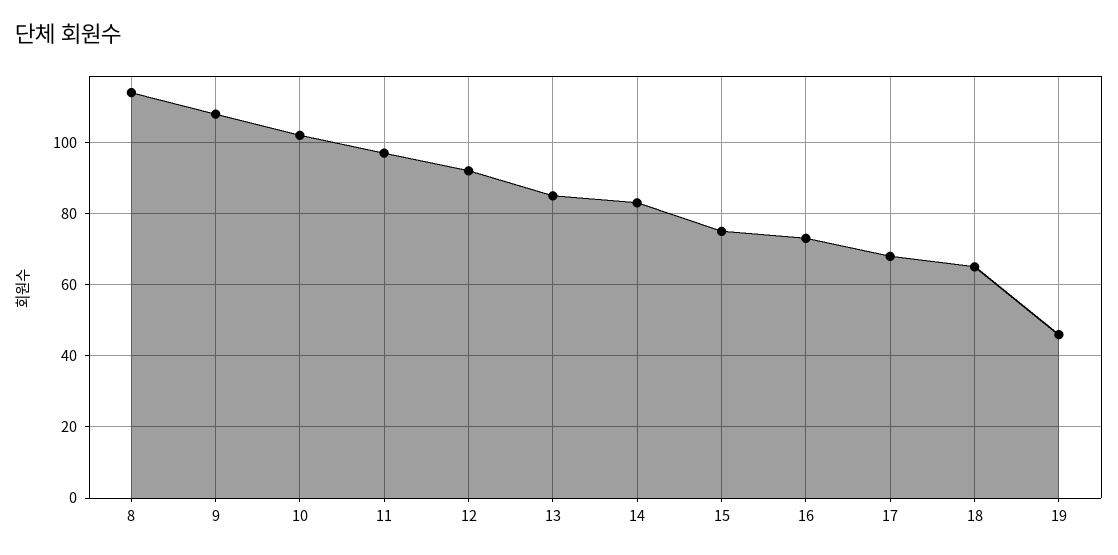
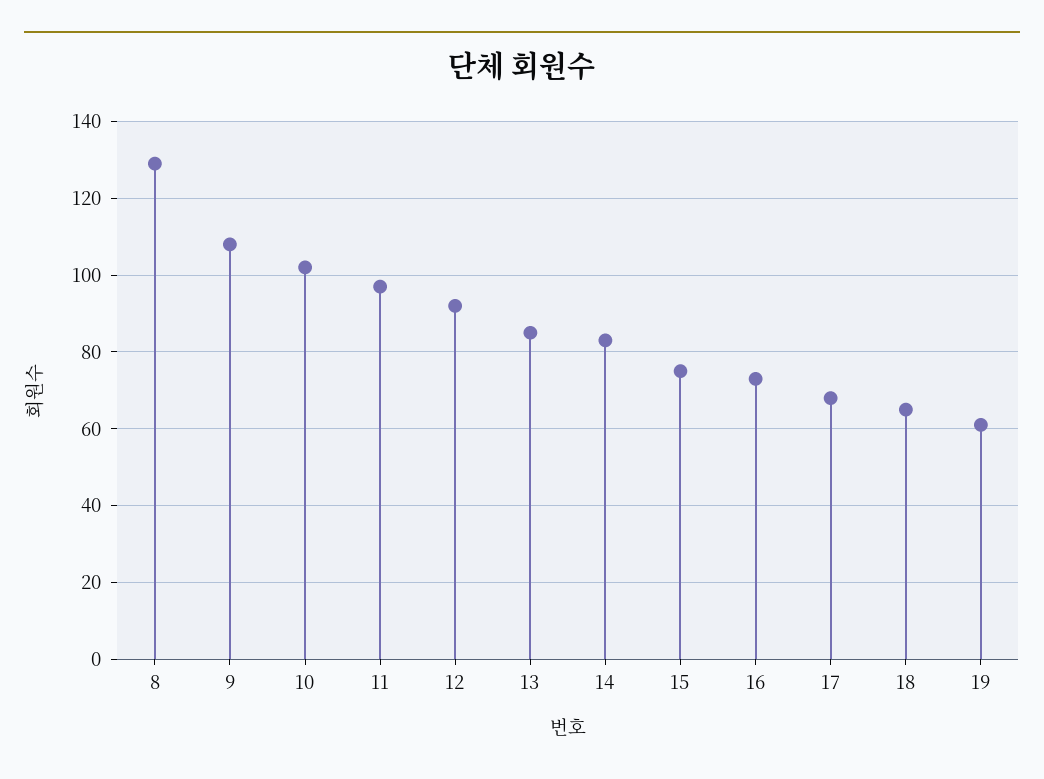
8: 115 -> 130
19: 45 -> 60

